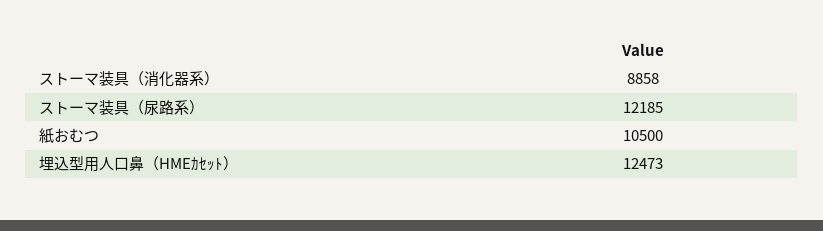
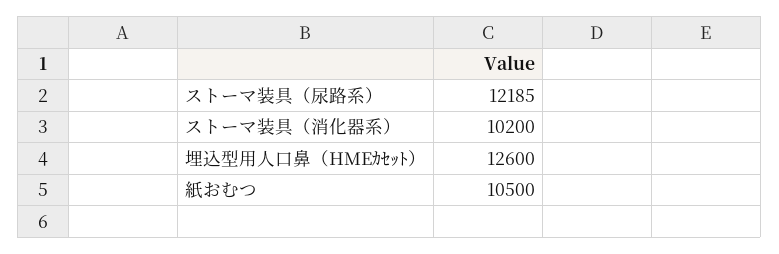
ストーマ装具（消化器系）: 8858 -> 10200
埋込型用人口鼻（HMEｶｾｯﾄ）: 12473 -> 12600

